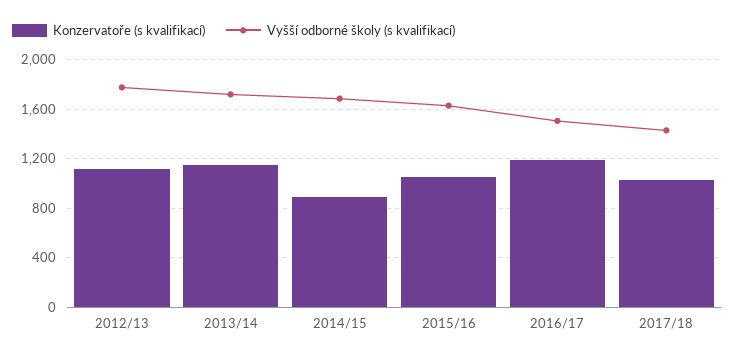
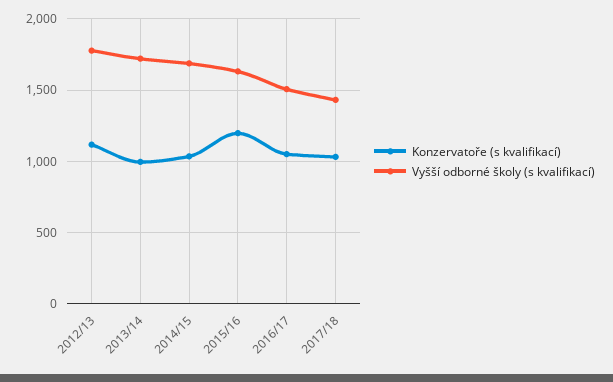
Konzervatoře (s kvalifikací), 2013/14: 1150 -> 1000
Konzervatoře (s kvalifikací), 2014/15: 900 -> 1050
Konzervatoře (s kvalifikací), 2015/16: 1050 -> 1200
Konzervatoře (s kvalifikací), 2016/17: 1200 -> 1050

